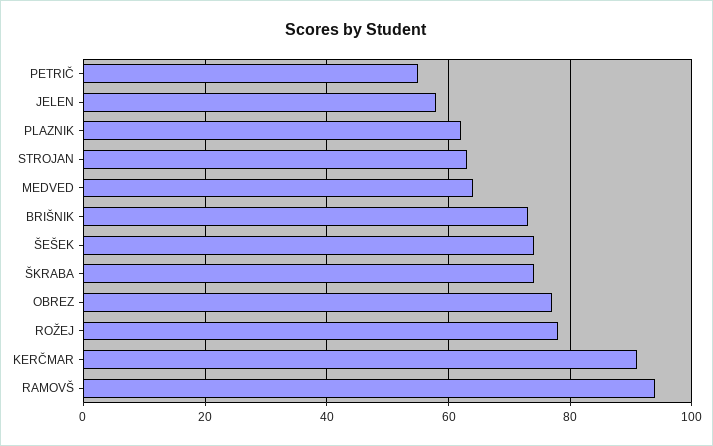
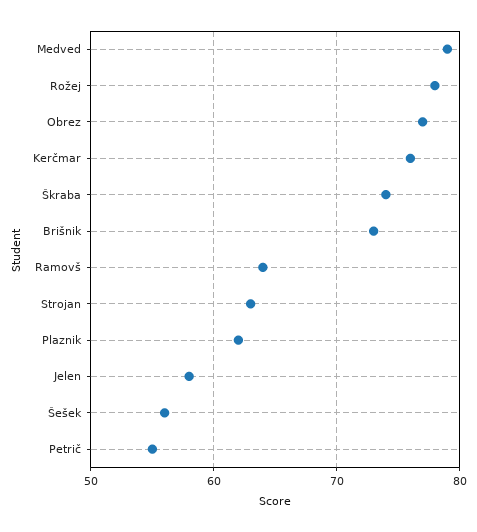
MEDVED: 65 -> 79
ŠEŠEK: 75 -> 56
KERČMAR: 90 -> 76
RAMOVŠ: 95 -> 64

